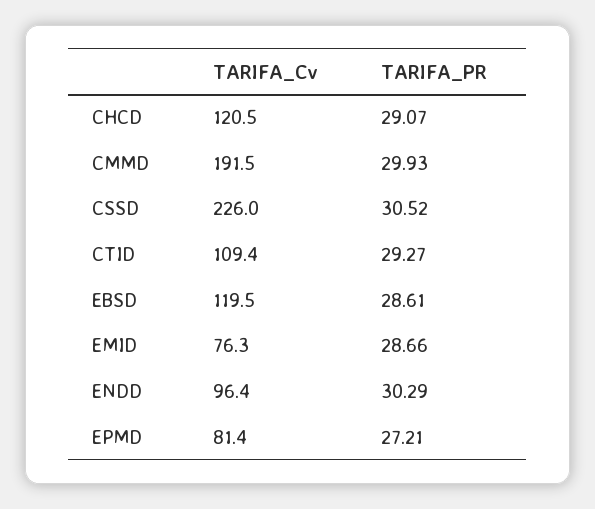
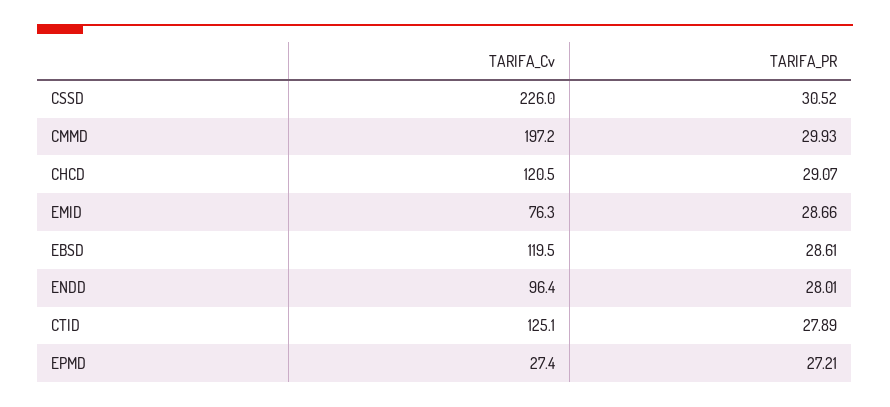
TARIFA_Cv, CMMD: 191.5 -> 197.2
TARIFA_Cv, CTID: 109.4 -> 125.1
TARIFA_PR, CTID: 29.27 -> 27.89
TARIFA_PR, ENDD: 30.29 -> 28.01
TARIFA_Cv, EPMD: 81.4 -> 27.4

